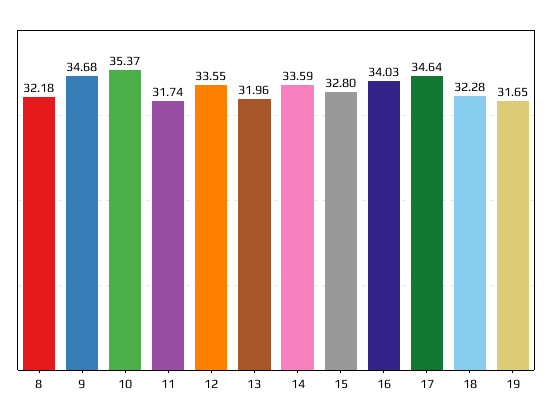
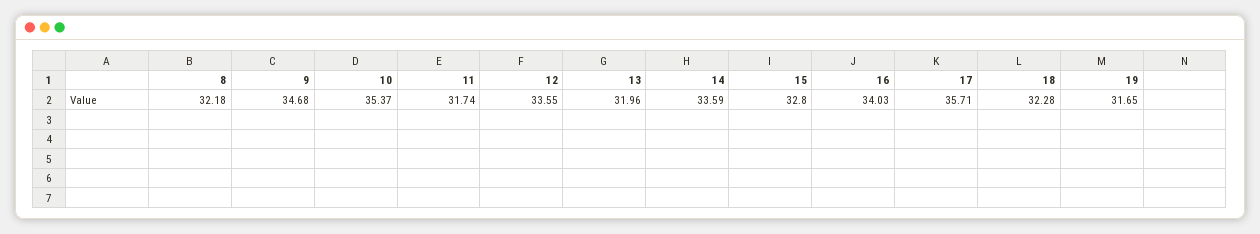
17: 34.64 -> 35.71

